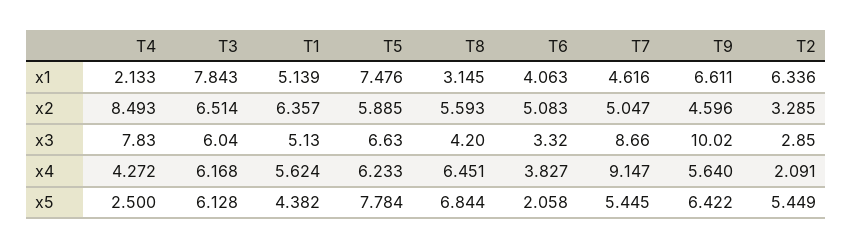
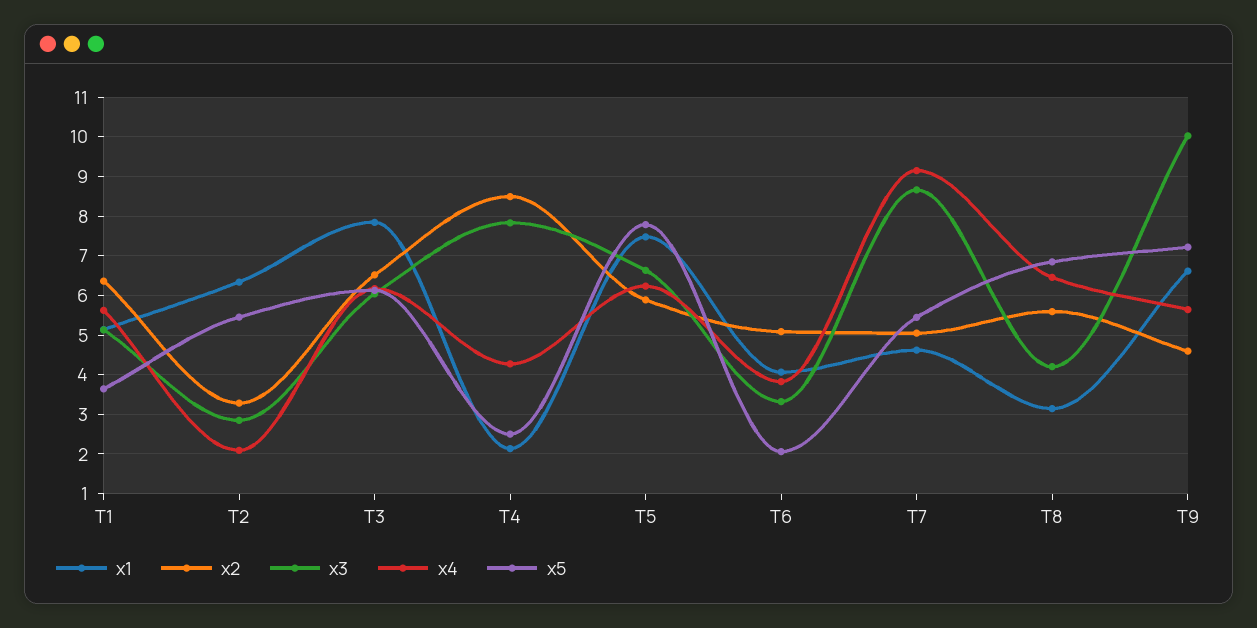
x5, T1: 4.382 -> 3.6
x5, T9: 6.422 -> 7.2

